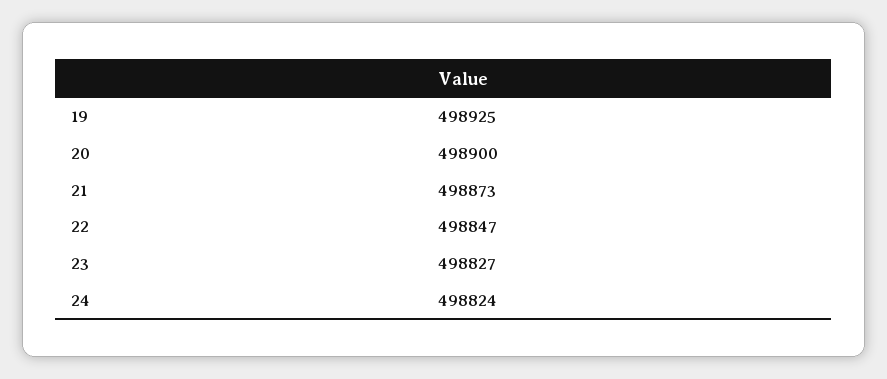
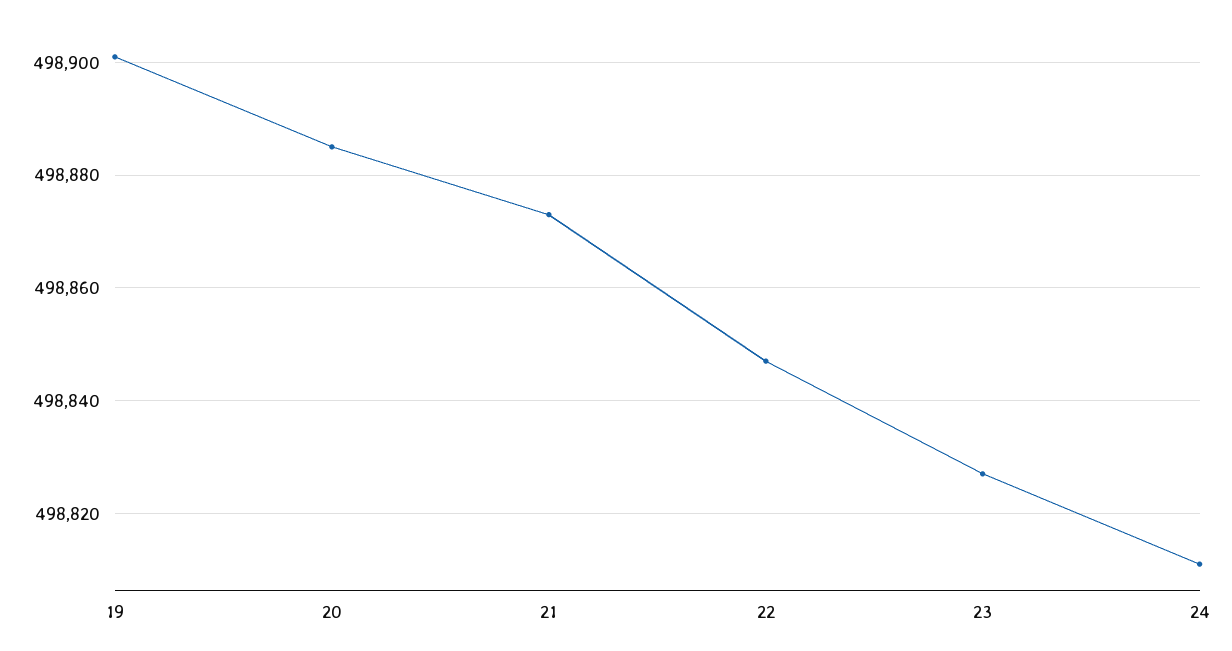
19: 498925 -> 498900
20: 498900 -> 498885
24: 498824 -> 498810

